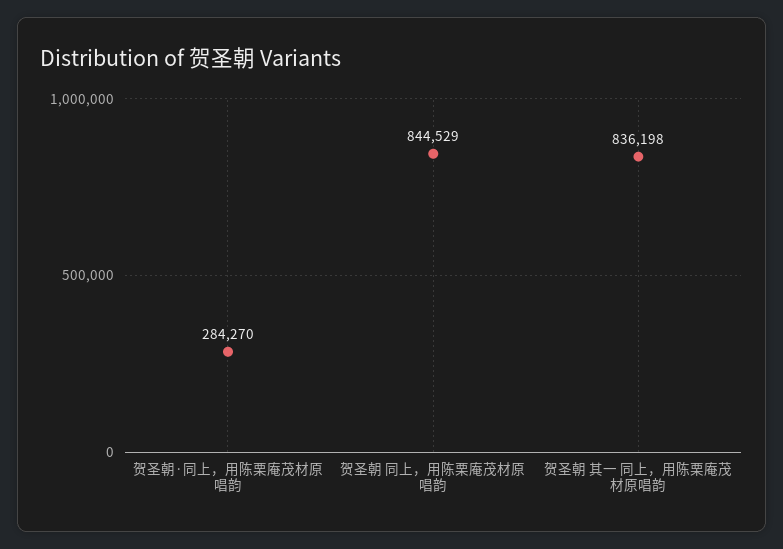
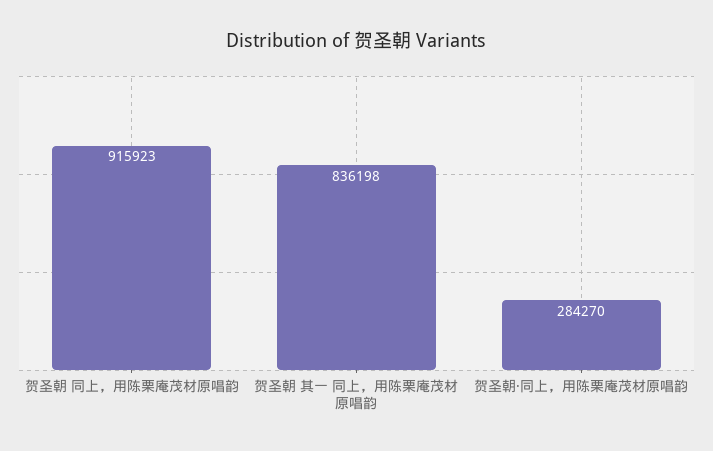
贺圣朝 同上，用陈栗庵茂材原唱韵: 844529 -> 915923

